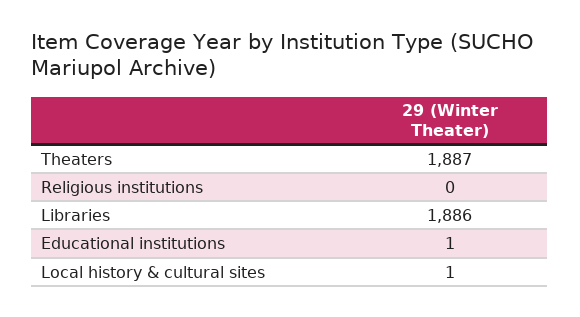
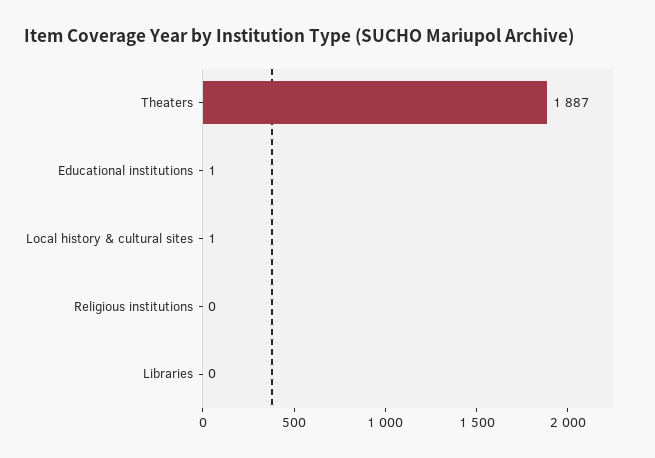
Libraries: 1886 -> 0

